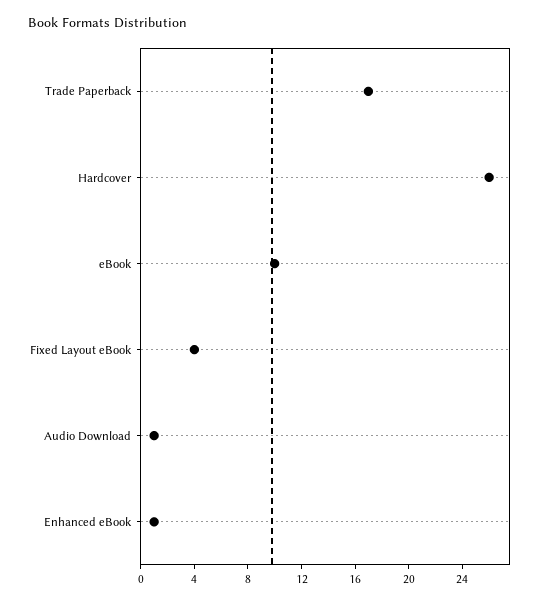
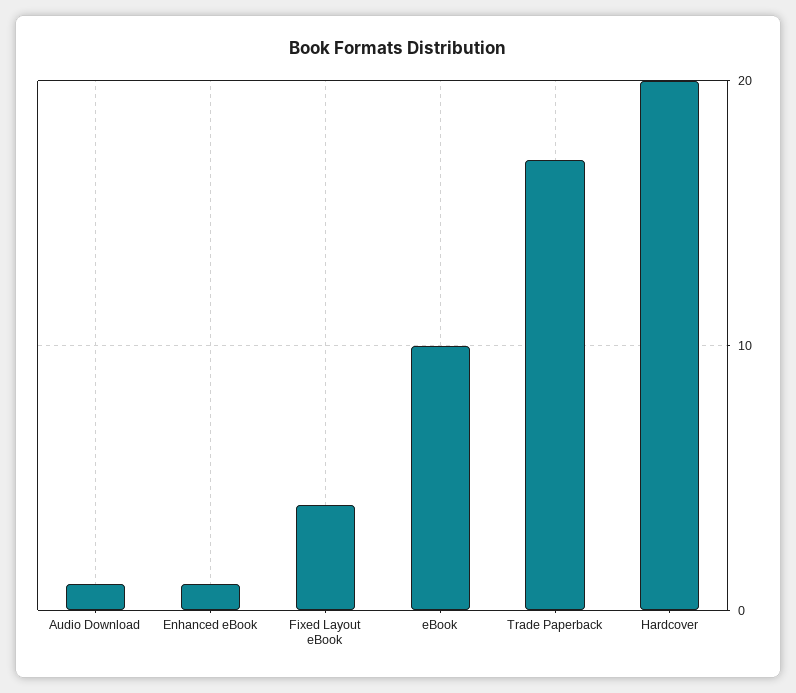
Hardcover: 26 -> 20

